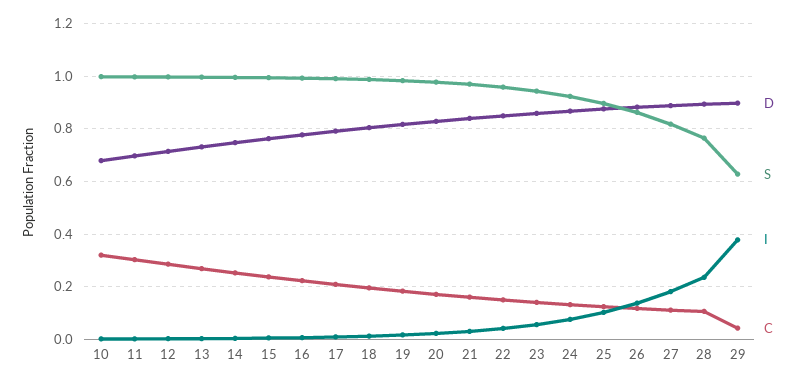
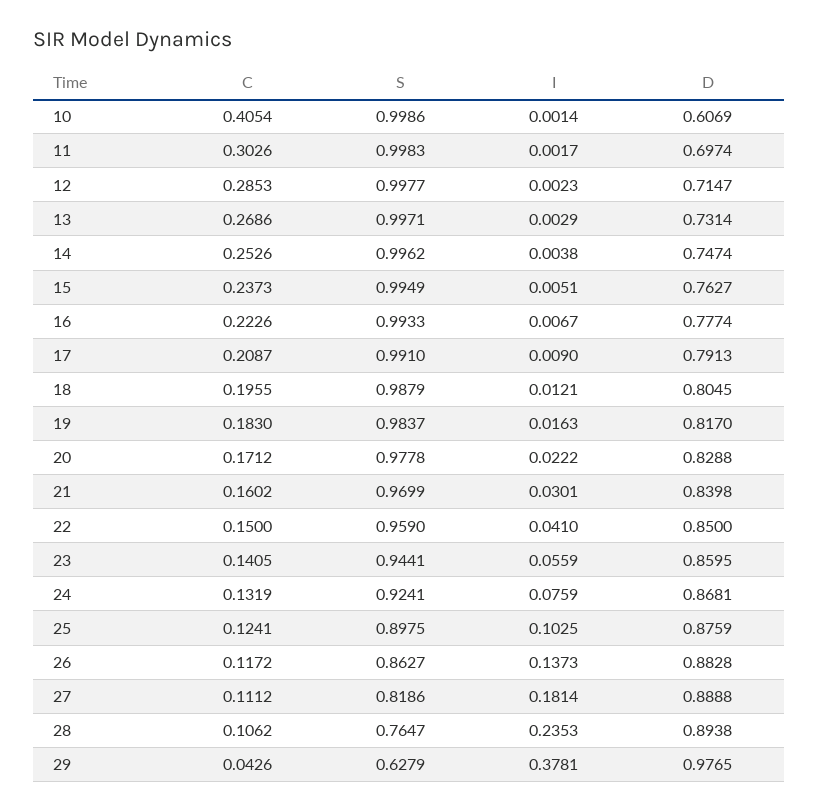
D, 10: 0.675 -> 0.6069
C, 10: 0.325 -> 0.4054
D, 29: 0.9 -> 0.9765

